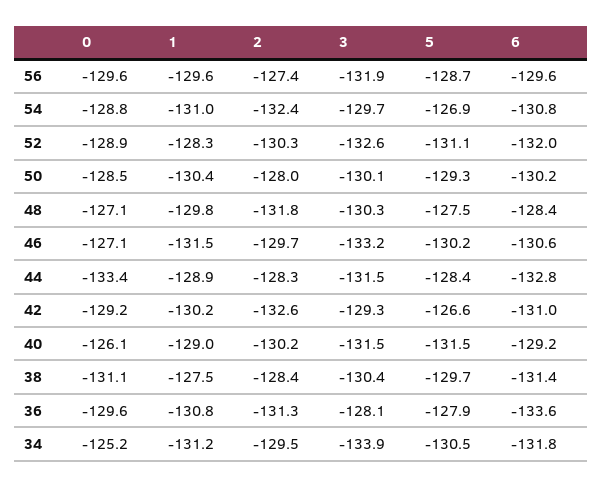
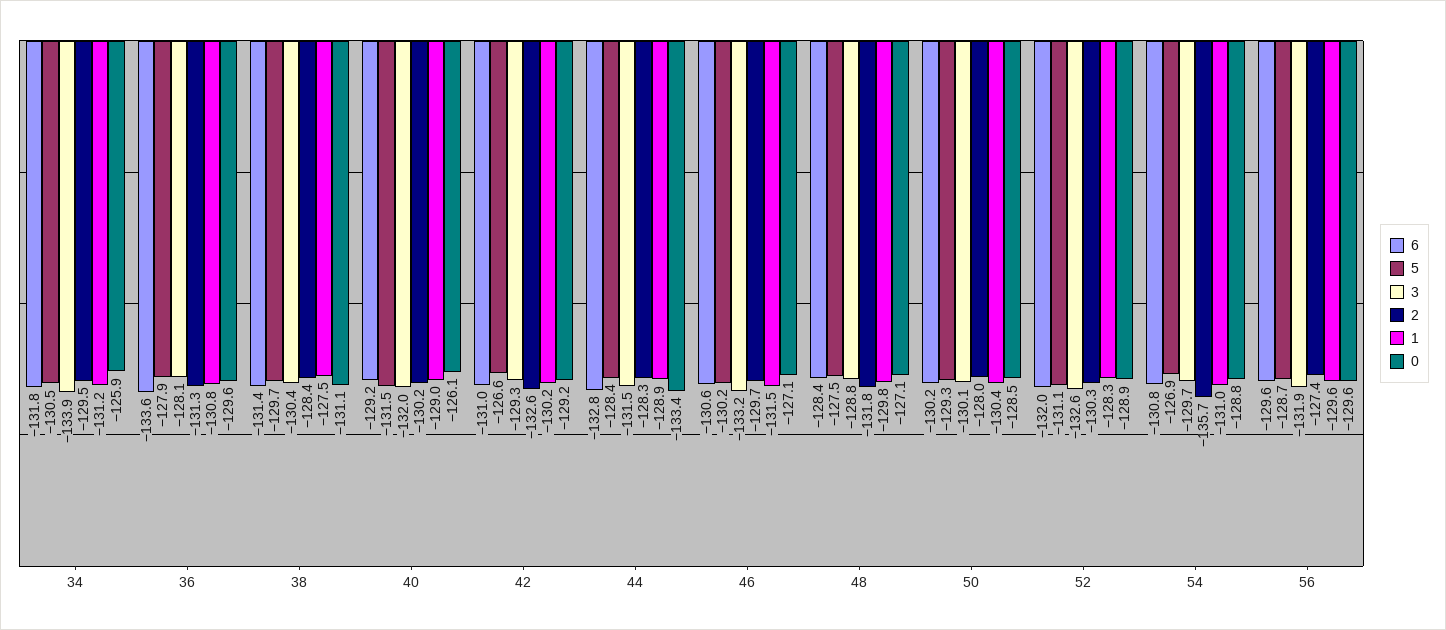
2, 54: -132.4 -> -135.7
3, 48: -130.3 -> -128.8
3, 40: -131.5 -> -132
0, 34: -125.2 -> -125.9

